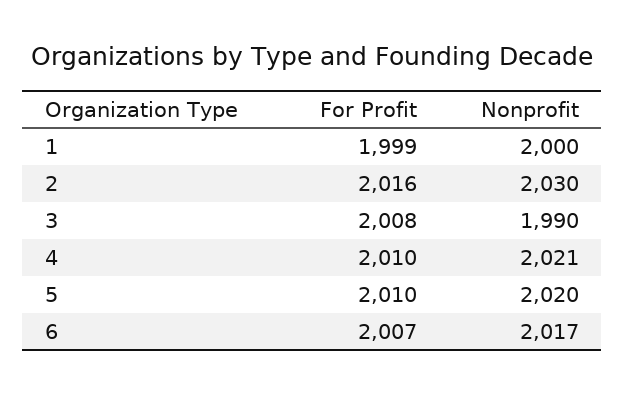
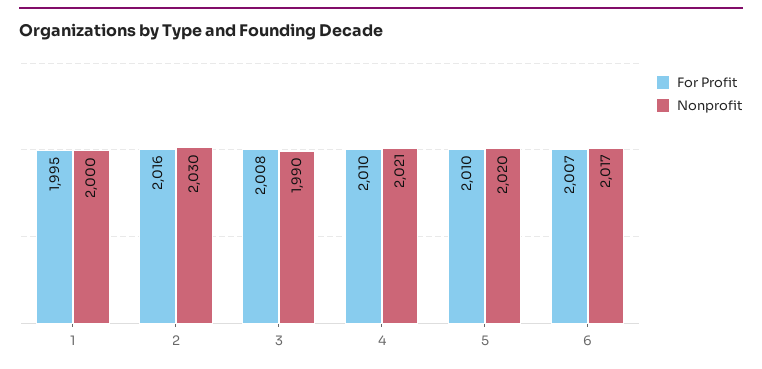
For Profit, 1: 1999 -> 1995

